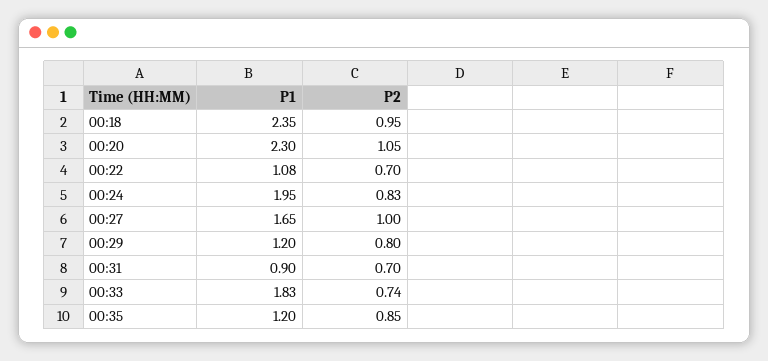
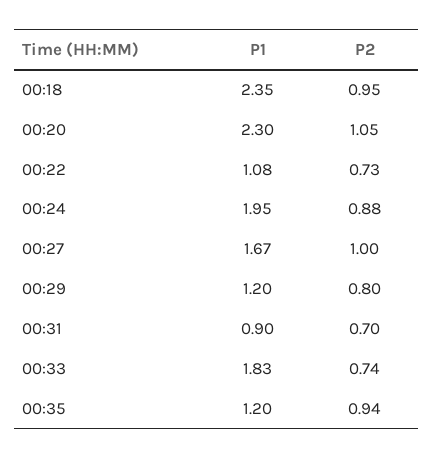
P2, 00:22: 0.7 -> 0.73
P2, 00:24: 0.83 -> 0.88
P1, 00:27: 1.65 -> 1.67
P2, 00:35: 0.85 -> 0.94

